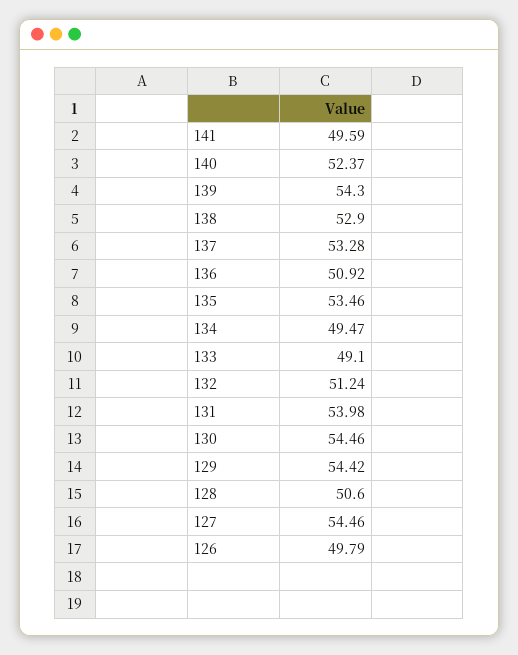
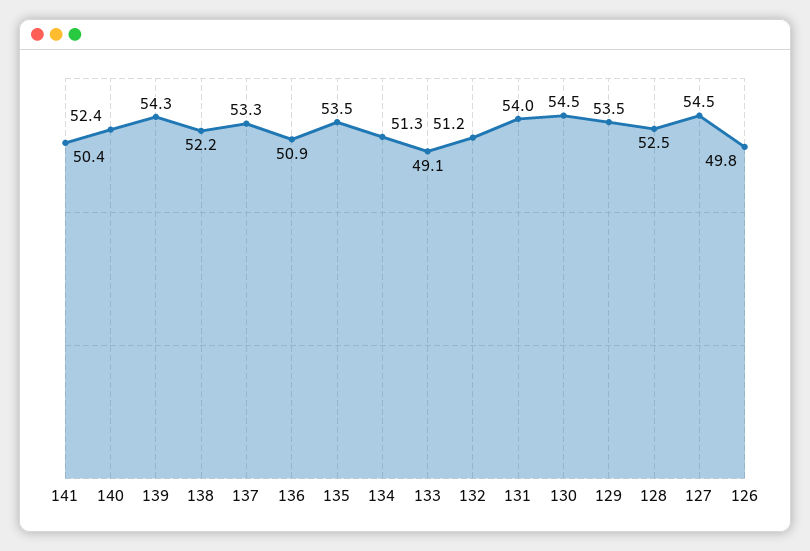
141: 49.59 -> 50.4
138: 52.9 -> 52.2
134: 49.47 -> 51.3
129: 54.42 -> 53.5
128: 50.6 -> 52.5

